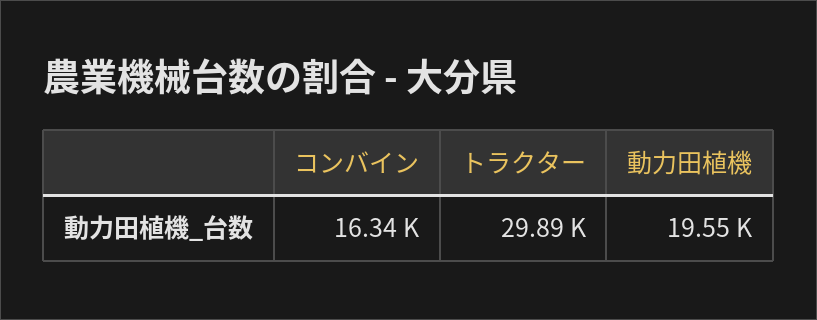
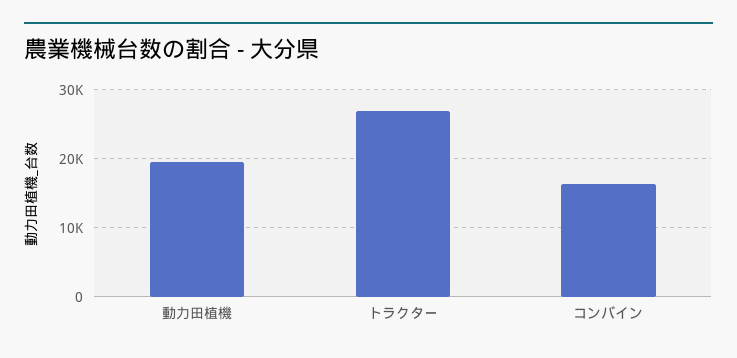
トラクター: 29890 -> 27000

